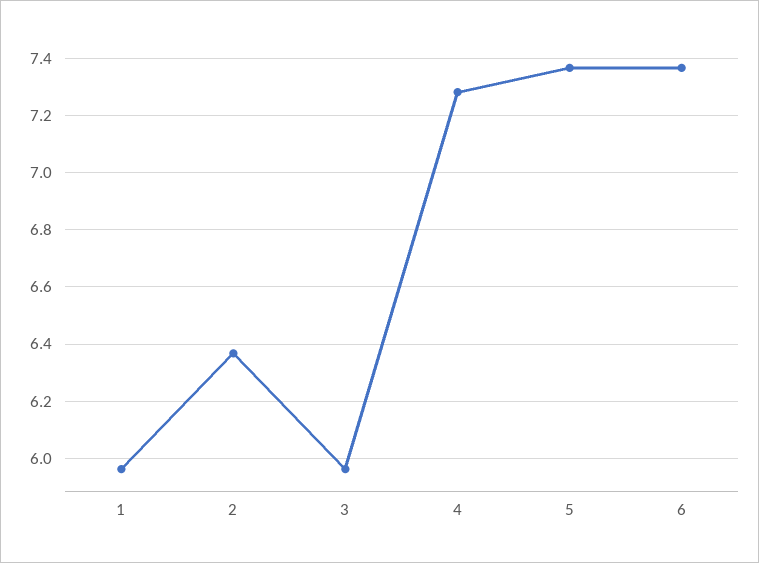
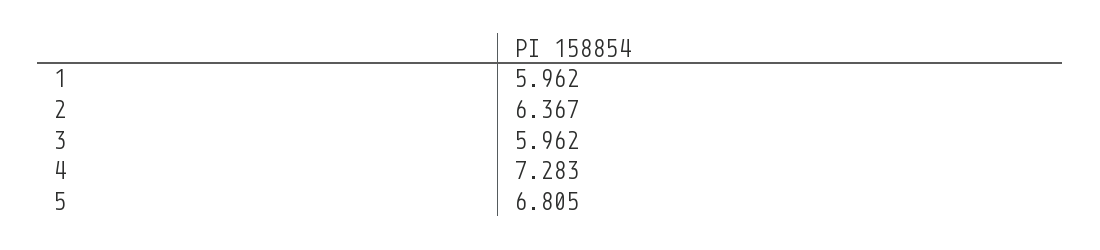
5: 7.375 -> 6.805
6: 7.375 -> none

